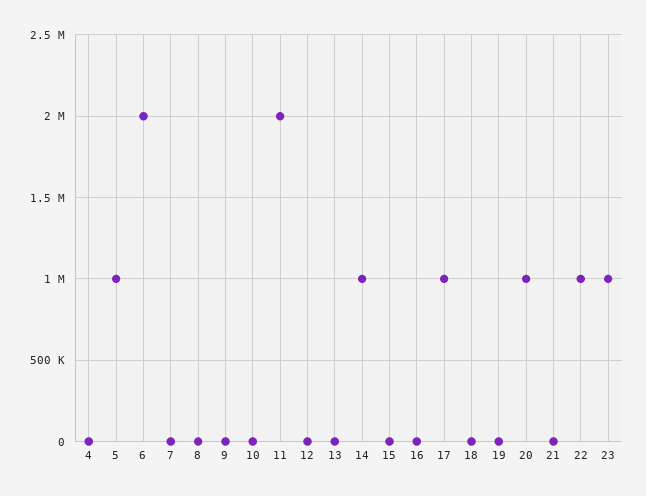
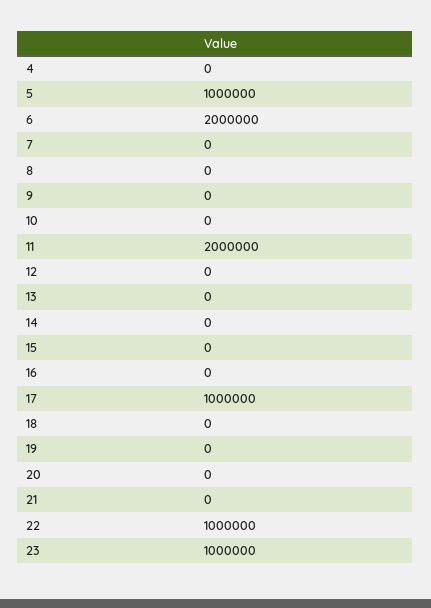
14: 1000000 -> 0
20: 1000000 -> 0

